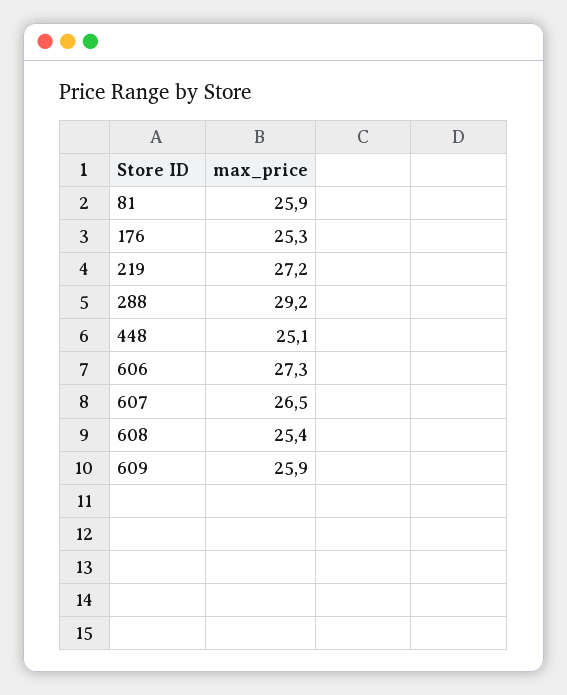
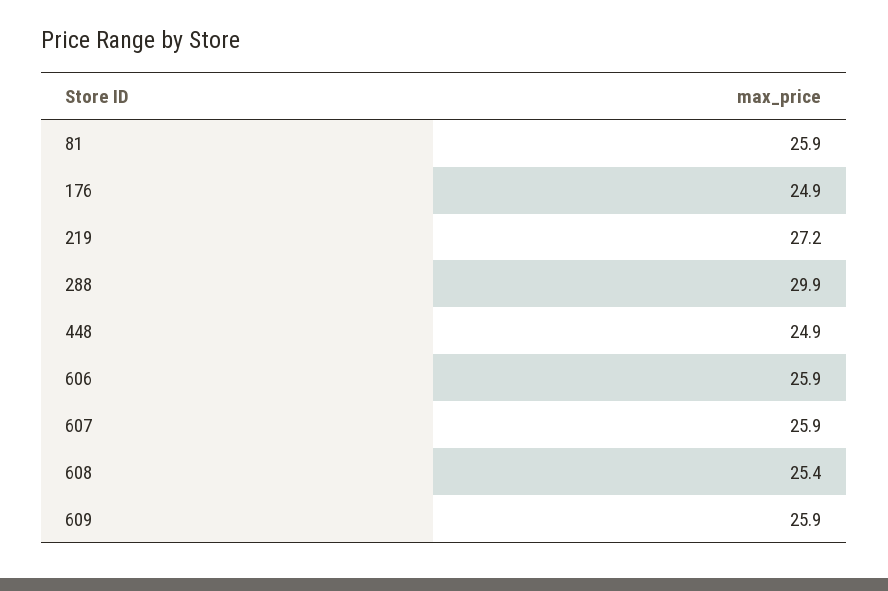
176: 25.3 -> 24.9
288: 29.2 -> 29.9
448: 25.1 -> 24.9
606: 27.3 -> 25.9
607: 26.5 -> 25.9

